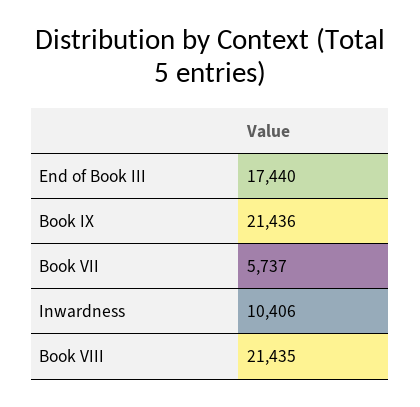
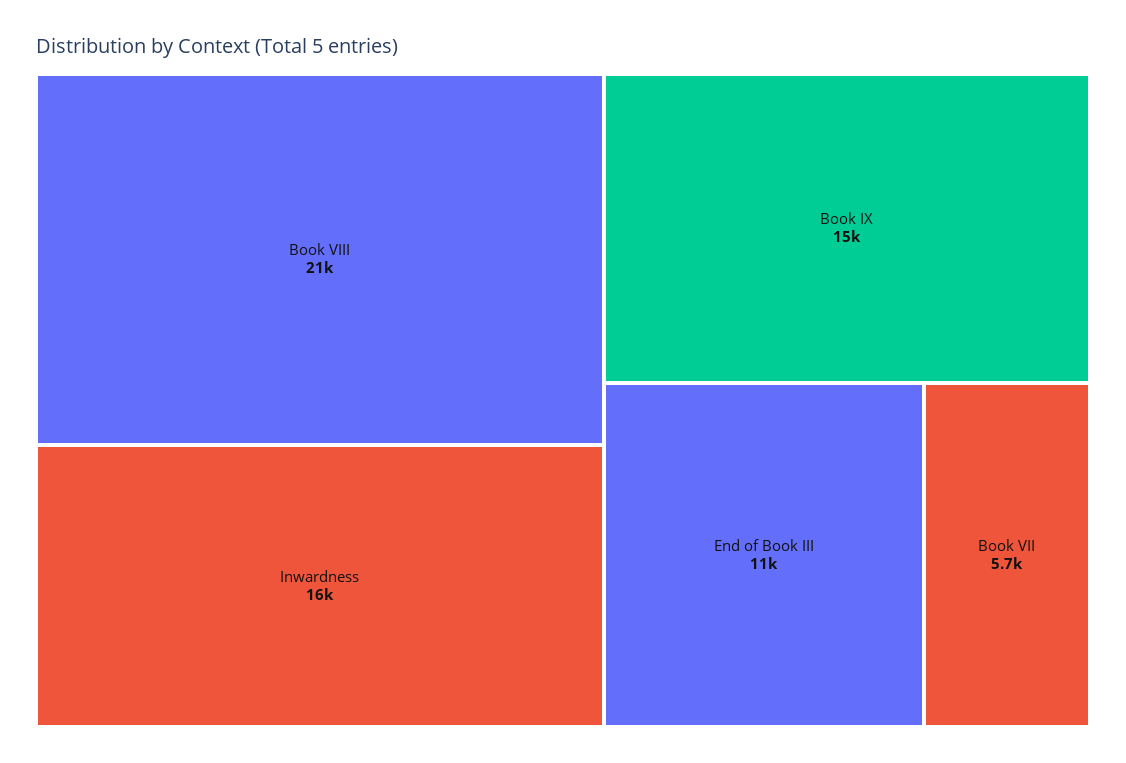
End of Book III: 17440 -> 11000
Book IX: 21436 -> 15000
Inwardness: 10406 -> 16000

